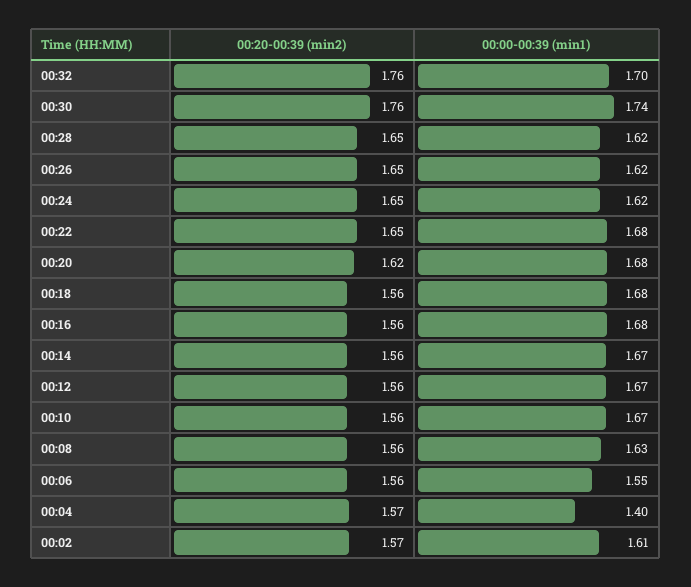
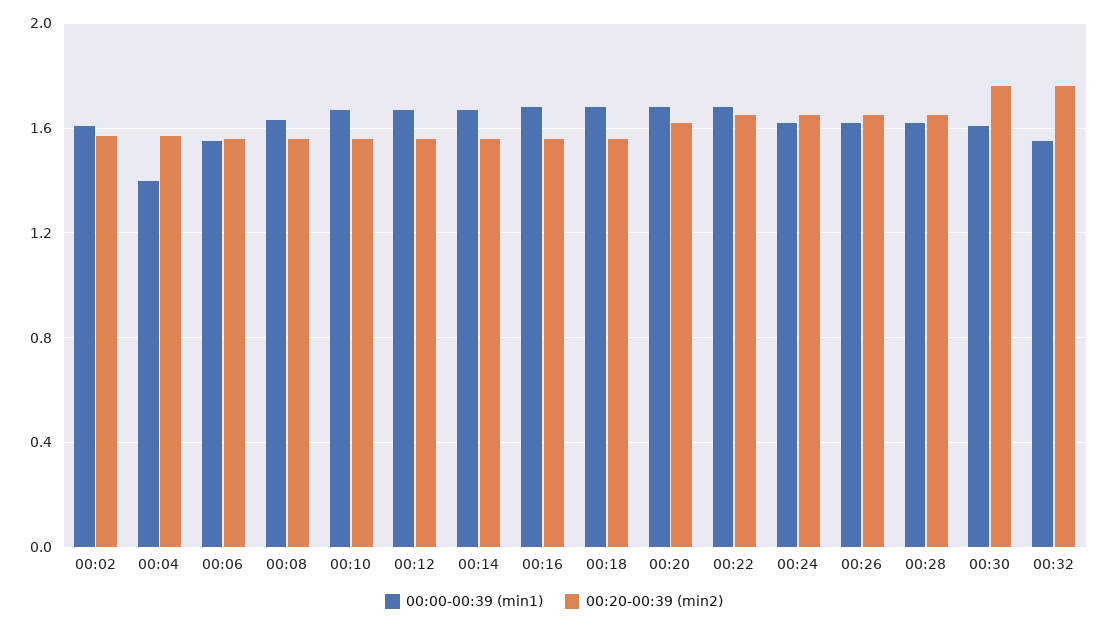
00:00-00:39 (min1), 00:32: 1.7 -> 1.55
00:00-00:39 (min1), 00:30: 1.74 -> 1.6

